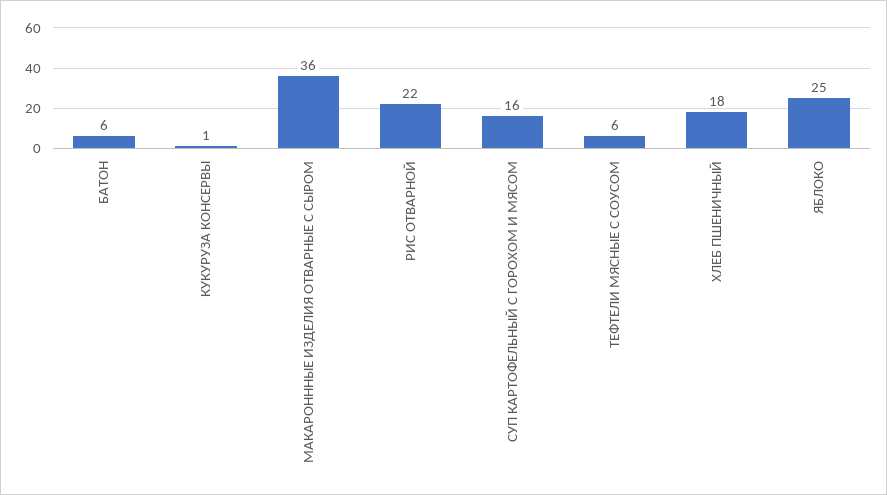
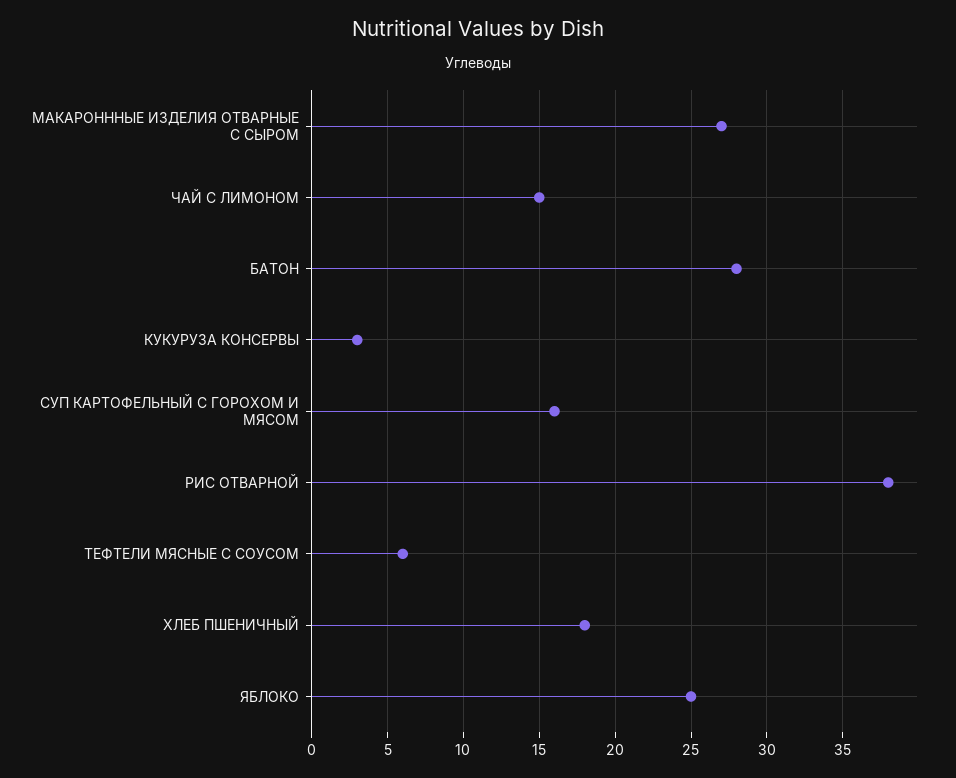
БАТОН: 6 -> 28
КУКУРУЗА КОНСЕРВЫ: 1 -> 3
МАКАРОНННЫЕ ИЗДЕЛИЯ ОТВАРНЫЕ С СЫРОМ: 36 -> 27
РИС ОТВАРНОЙ: 22 -> 38
ЧАЙ С ЛИМОНОМ: none -> 15

